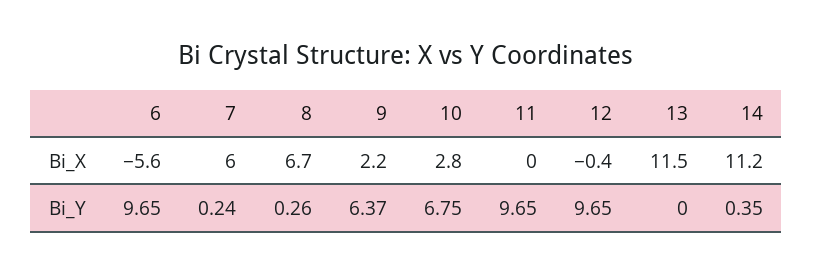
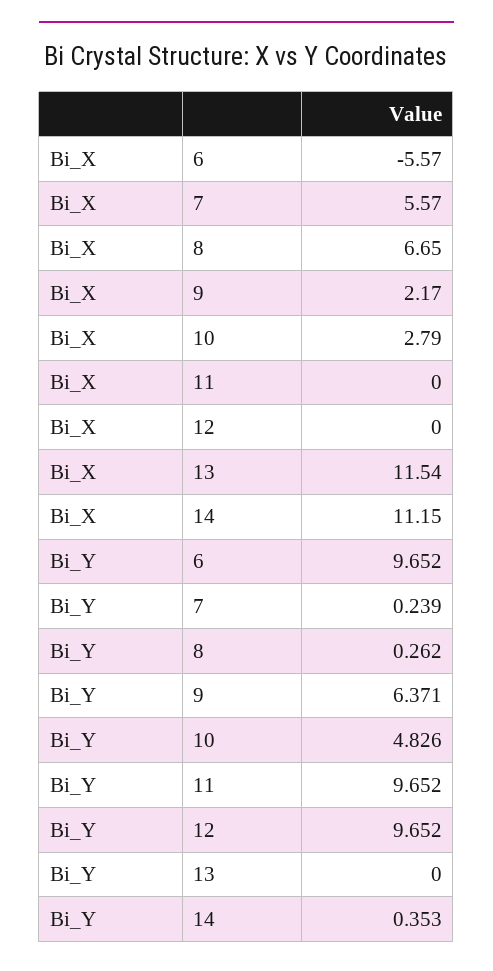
7, Bi_X: 6 -> 5.57
12, Bi_X: -0.4 -> 0
10, Bi_Y: 6.75 -> 4.826

